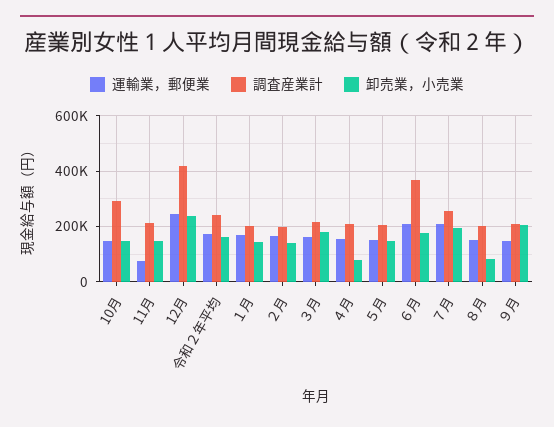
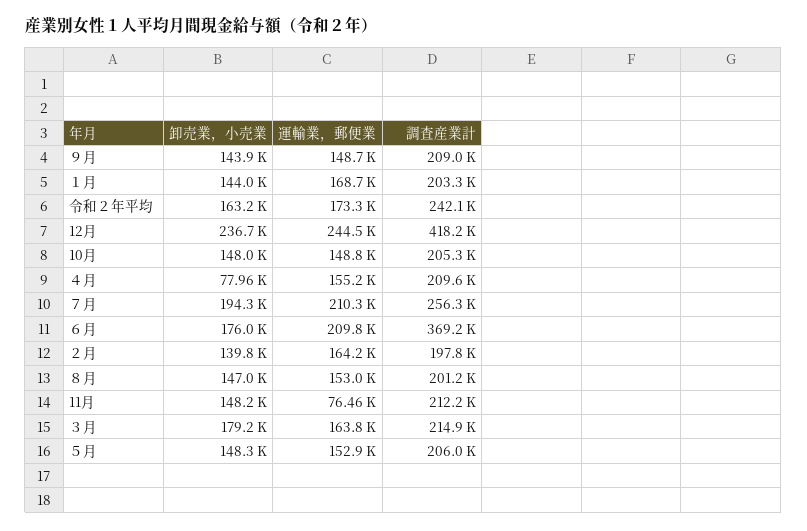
調査産業計, 10月: 300000 -> 205300
卸売業，小売業, ８月: 75000 -> 147000
卸売業，小売業, ９月: 200000 -> 143900

